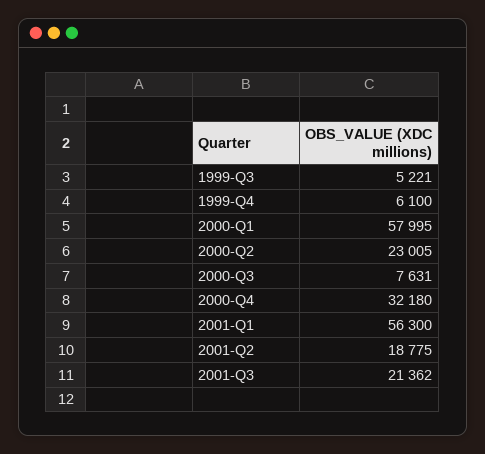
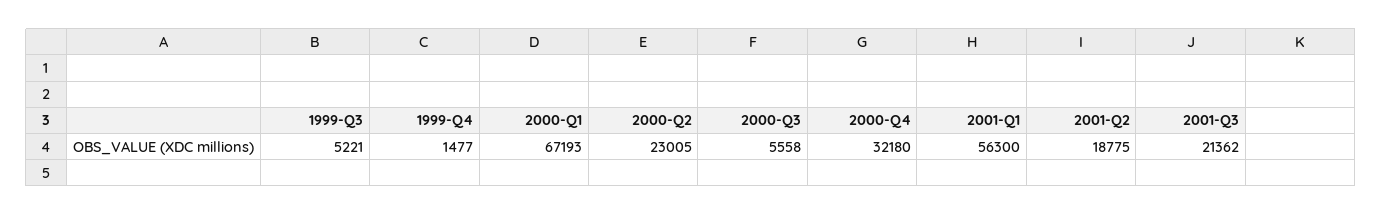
1999-Q4: 6100 -> 1477
2000-Q1: 57995 -> 67193
2000-Q3: 7631 -> 5558

